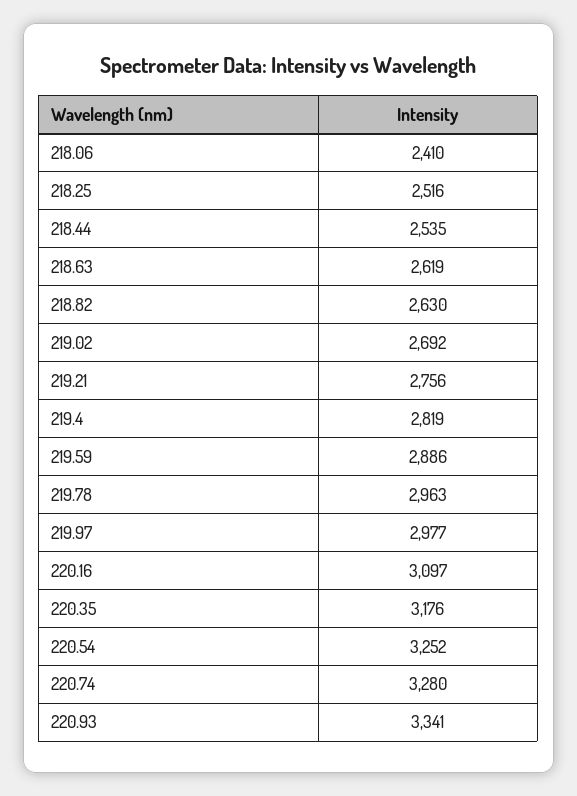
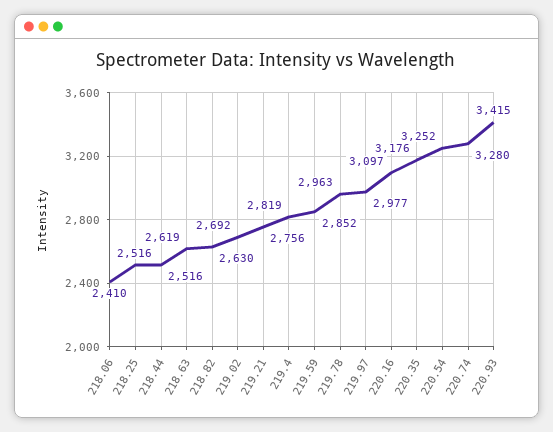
218.44: 2535 -> 2516
219.59: 2886 -> 2852
220.93: 3341 -> 3415

